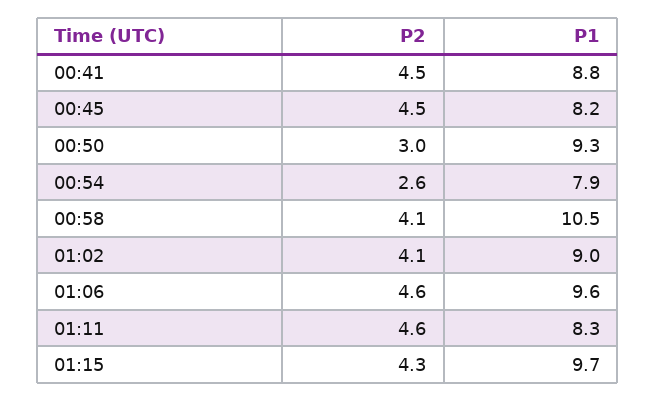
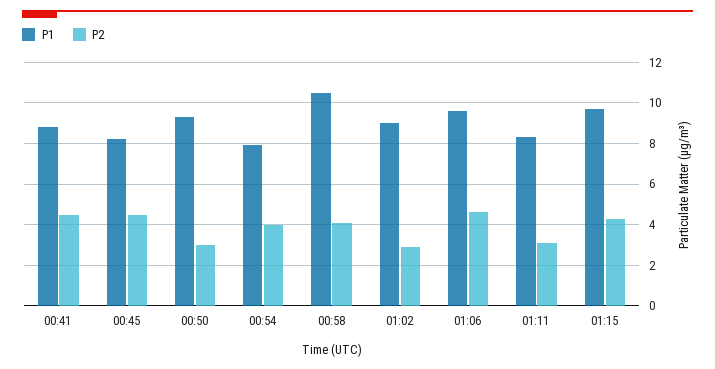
P2, 00:54: 2.6 -> 4
P2, 01:02: 4.1 -> 3
P2, 01:11: 4.6 -> 3

